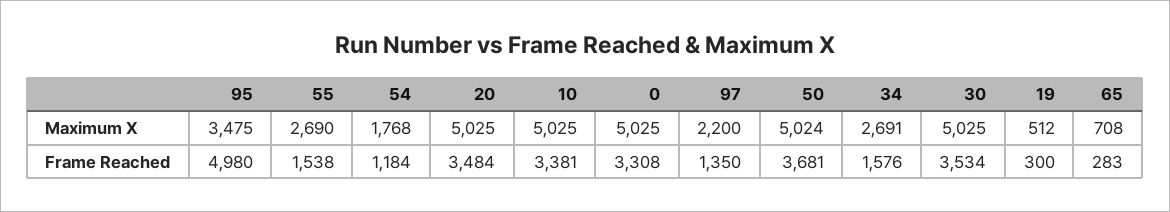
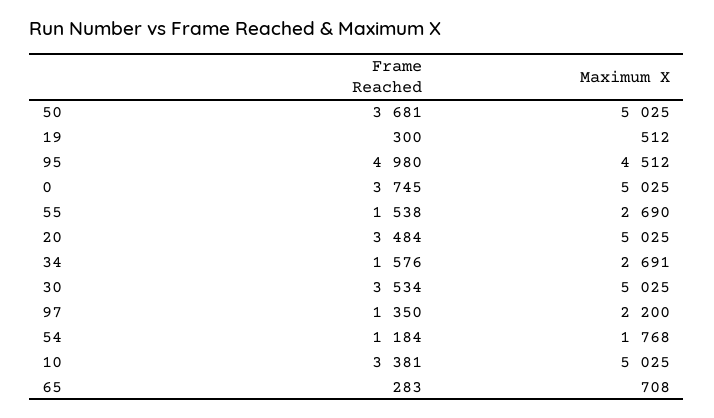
95, Maximum X: 3475 -> 4512
50, Maximum X: 5024 -> 5025
0, Frame Reached: 3308 -> 3745

